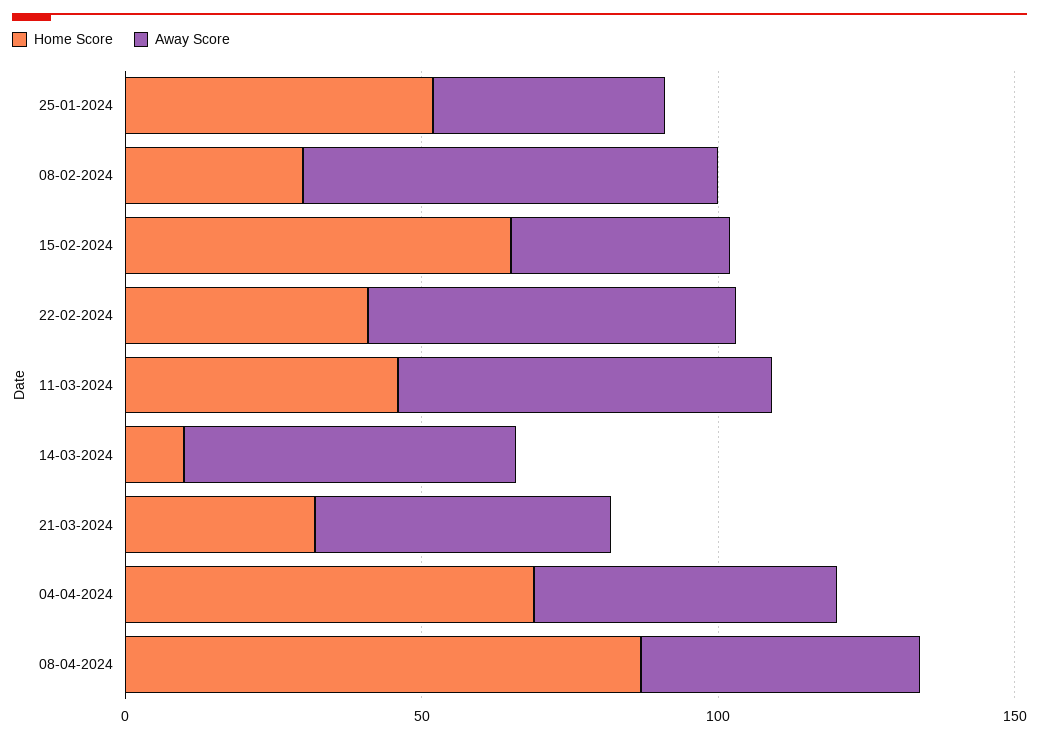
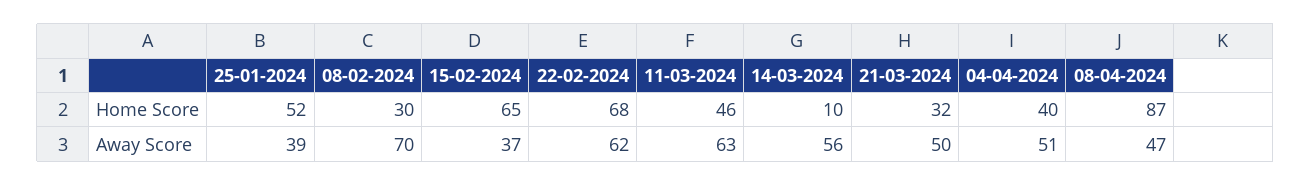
Home Score, 22-02-2024: 40 -> 68
Home Score, 04-04-2024: 70 -> 40

